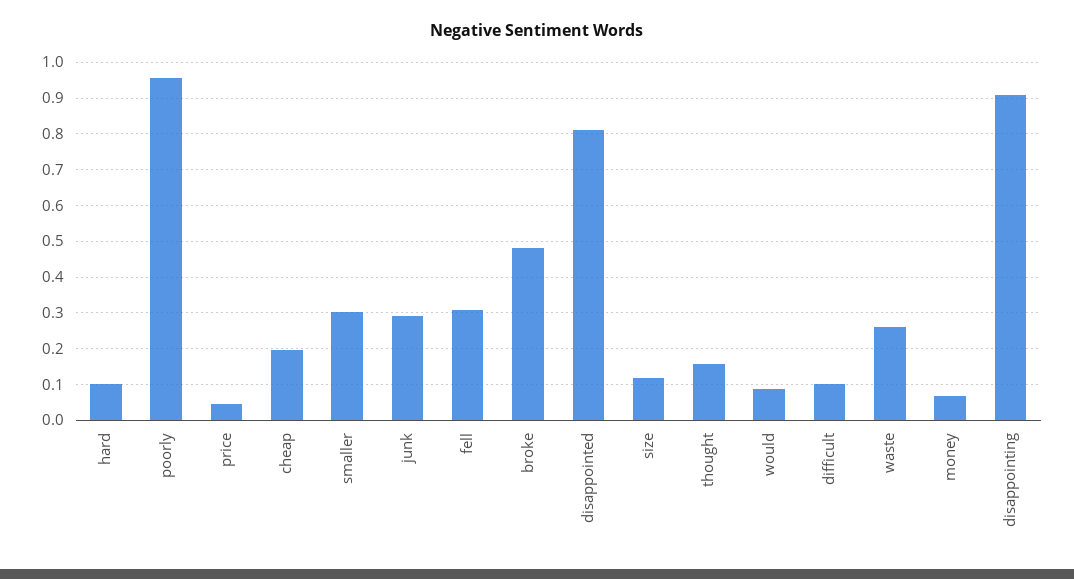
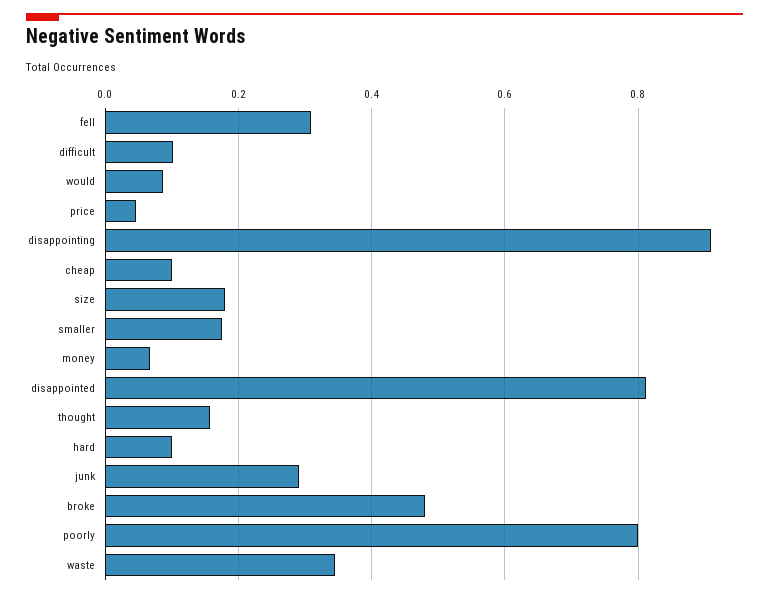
poorly: 0.96 -> 0.8
cheap: 0.2 -> 0.1
smaller: 0.3 -> 0.18
size: 0.12 -> 0.18
waste: 0.26 -> 0.34

